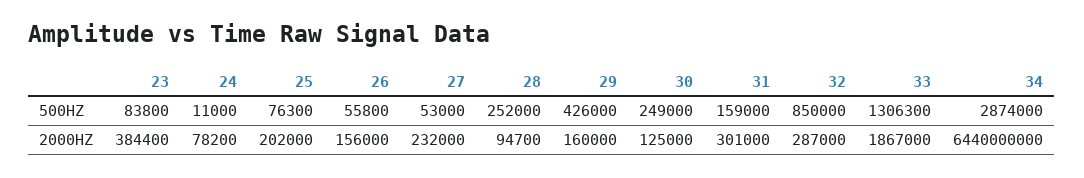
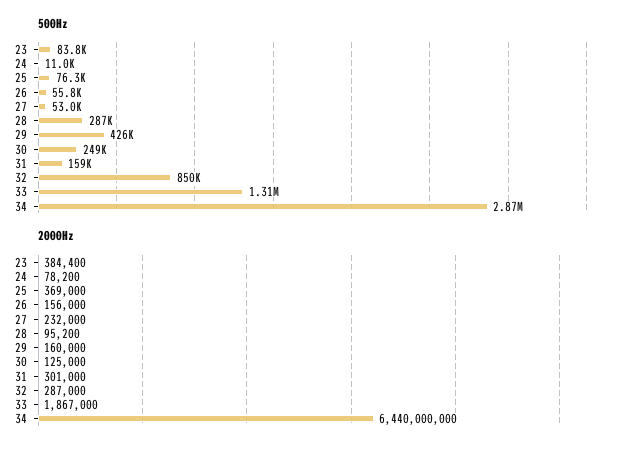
500HZ, 28: 252000 -> 287000
2000HZ, 25: 202000 -> 369000
2000HZ, 28: 94700 -> 95200

